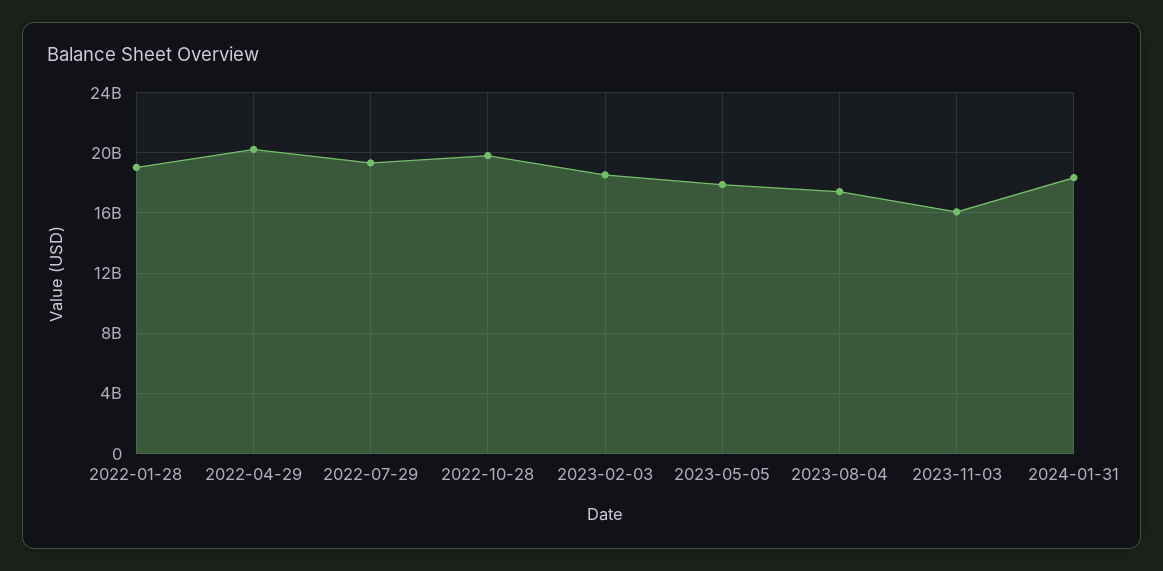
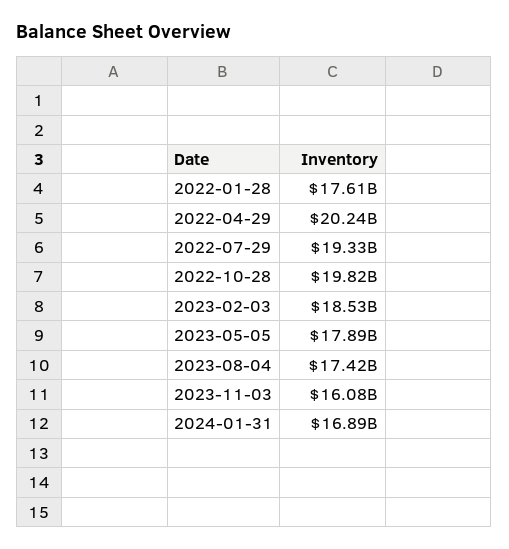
2022-01-28: 19000000000 -> 17610000000
2024-01-31: 18500000000 -> 16890000000

